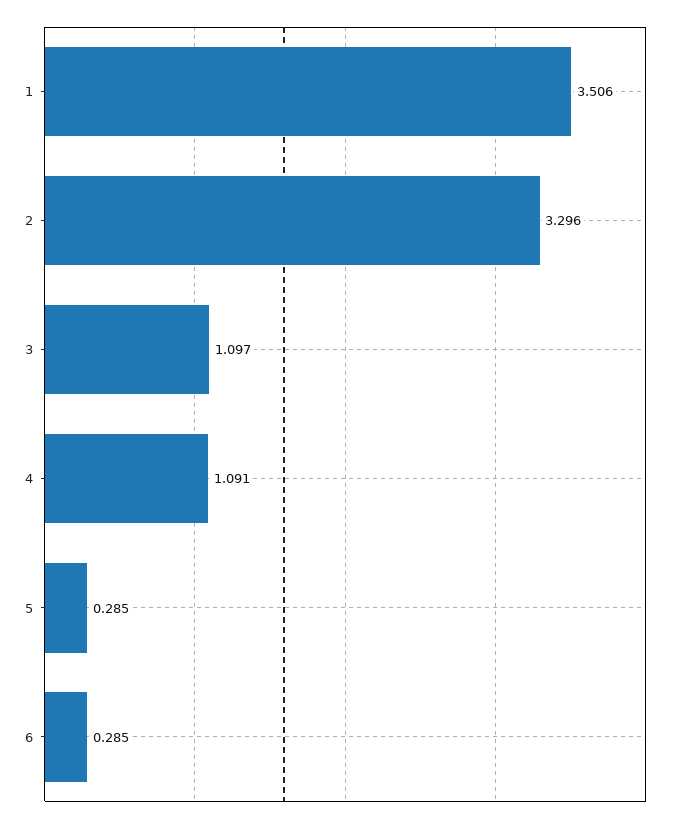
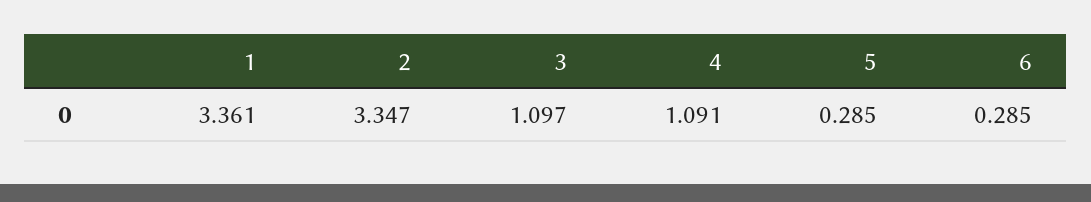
1: 3.506 -> 3.361
2: 3.296 -> 3.347

